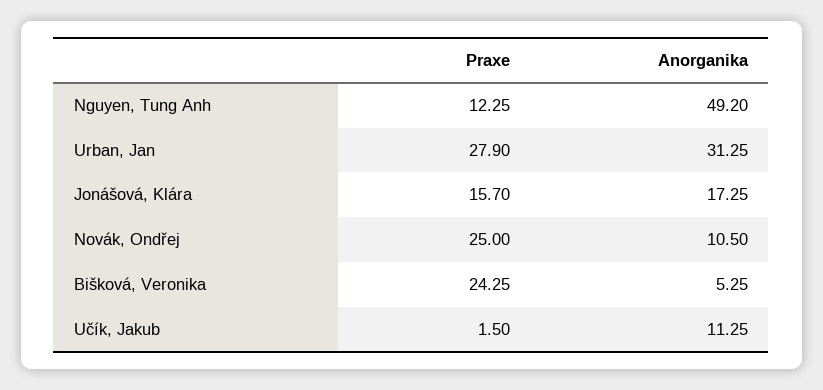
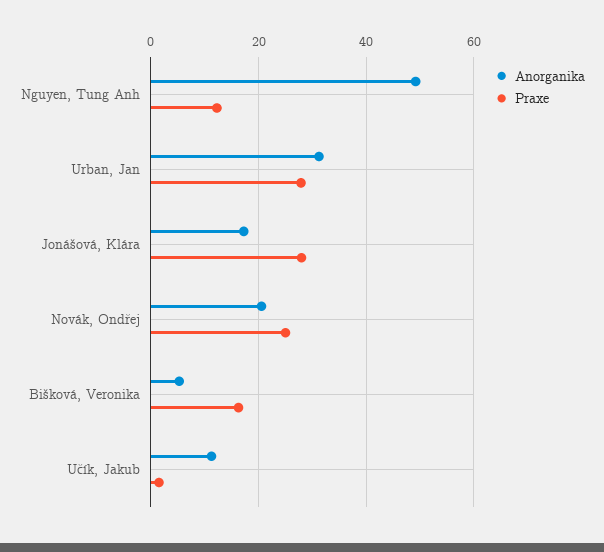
Praxe, Jonášová, Klára: 15.7 -> 28
Anorganika, Novák, Ondřej: 10.5 -> 20
Praxe, Bišková, Veronika: 24.25 -> 16

